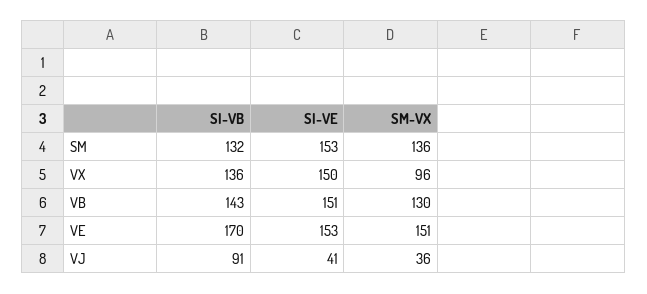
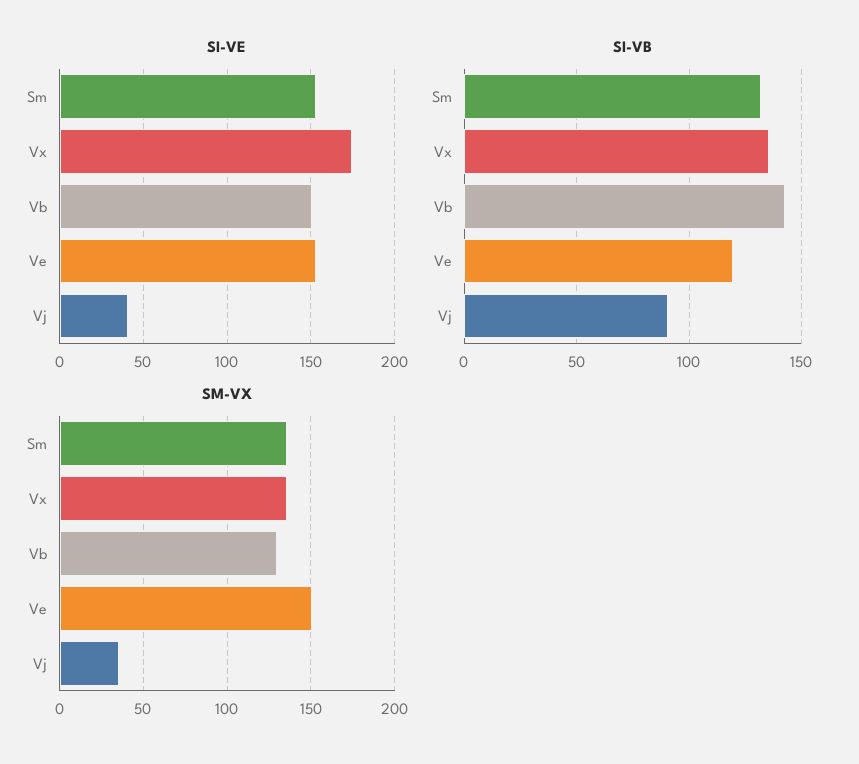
SI-VE, VX: 150 -> 175
SM-VX, VX: 96 -> 135
SI-VB, VE: 170 -> 120

